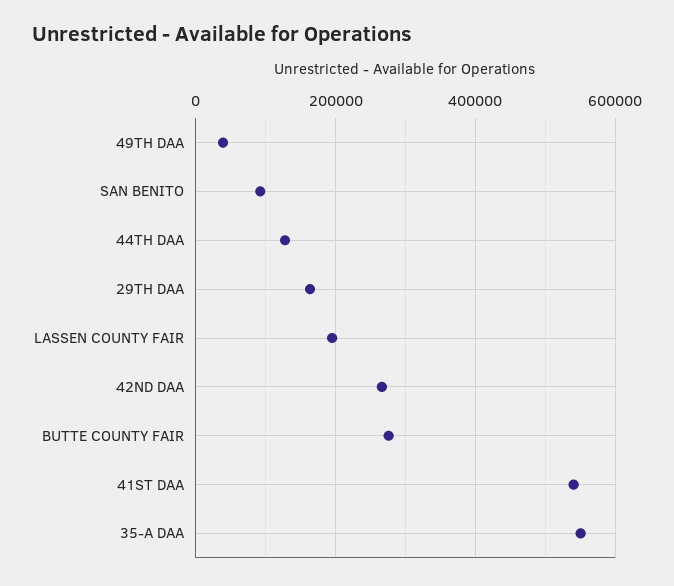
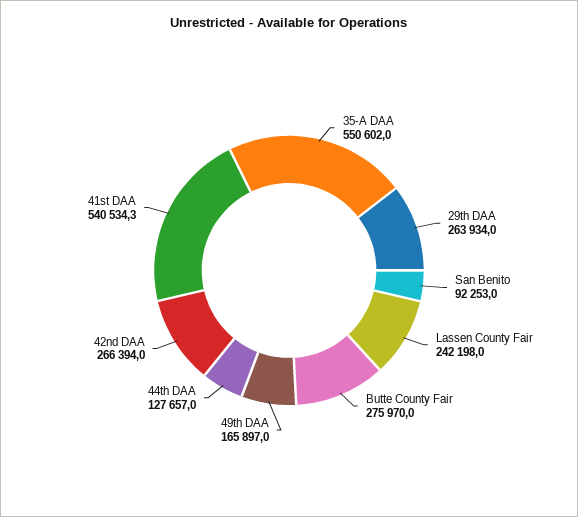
49TH DAA: 40000 -> 165897
29TH DAA: 160000 -> 263934
LASSEN COUNTY FAIR: 200000 -> 242198

